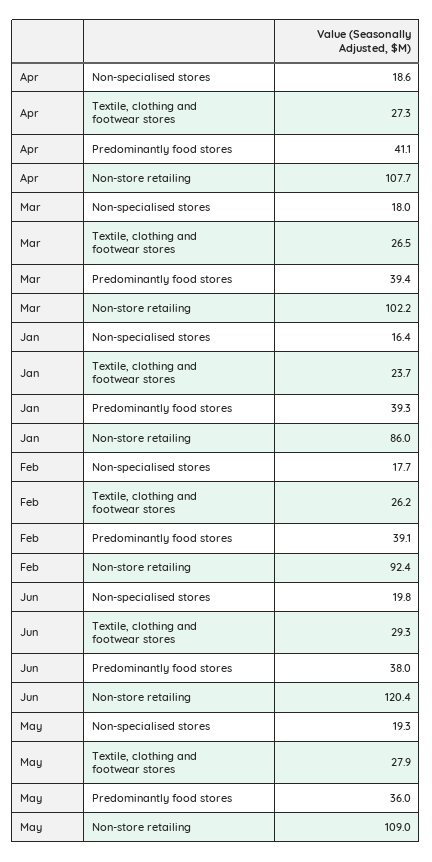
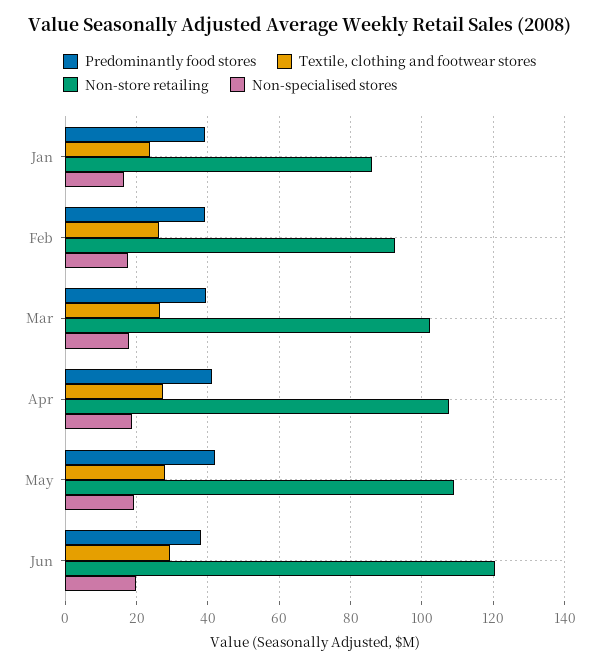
Predominantly food stores, May: 36 -> 42

